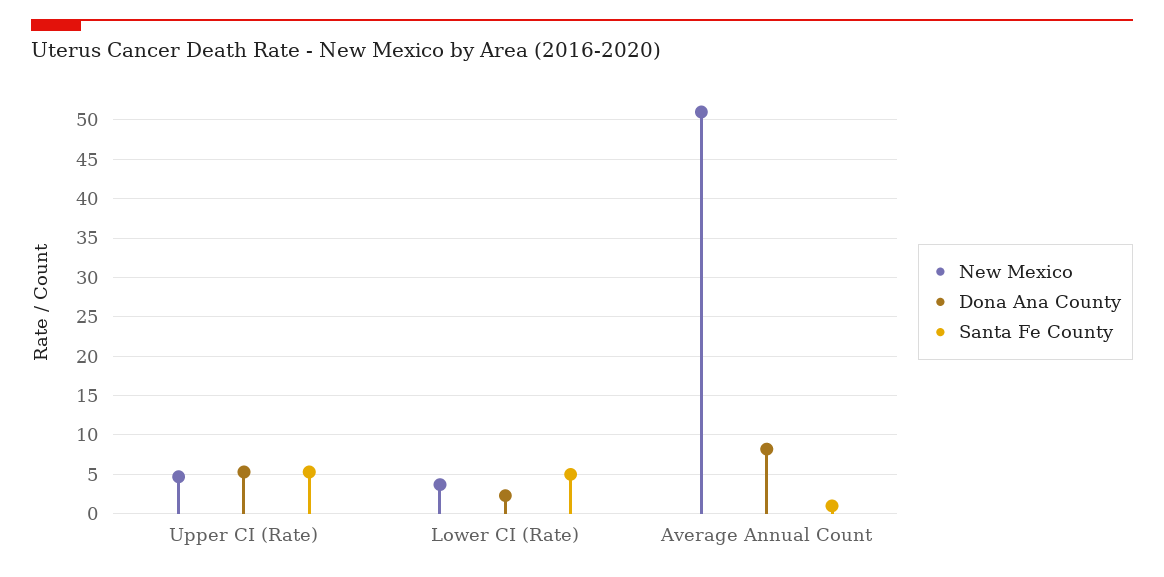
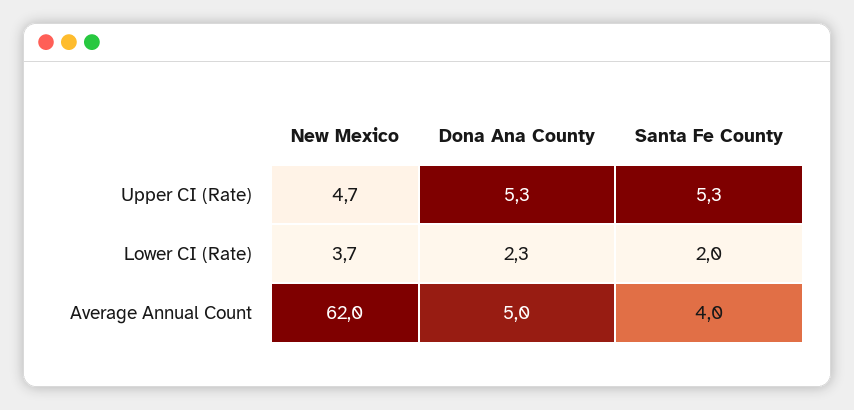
Santa Fe County, Lower CI (Rate): 5 -> 2
New Mexico, Average Annual Count: 51 -> 62
Dona Ana County, Average Annual Count: 8 -> 5
Santa Fe County, Average Annual Count: 1 -> 4

